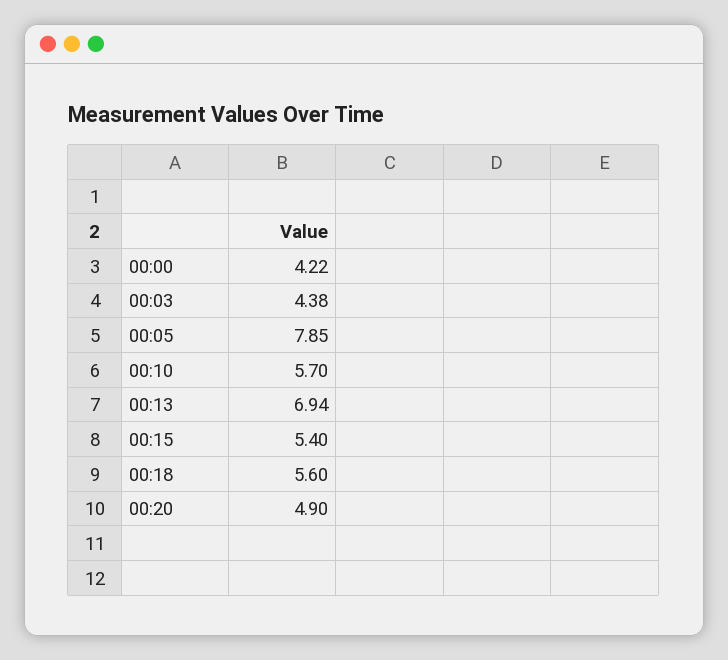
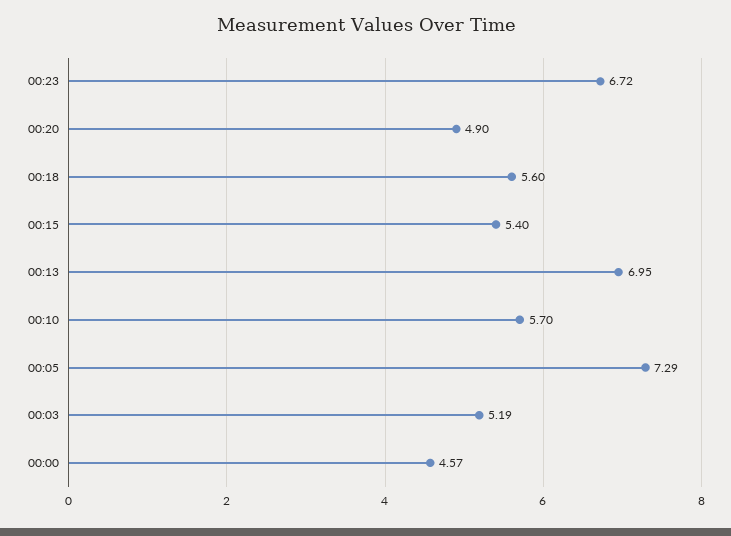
00:00: 4.22 -> 4.57
00:03: 4.38 -> 5.19
00:05: 7.85 -> 7.29
00:13: 6.94 -> 6.95
00:23: none -> 6.72

